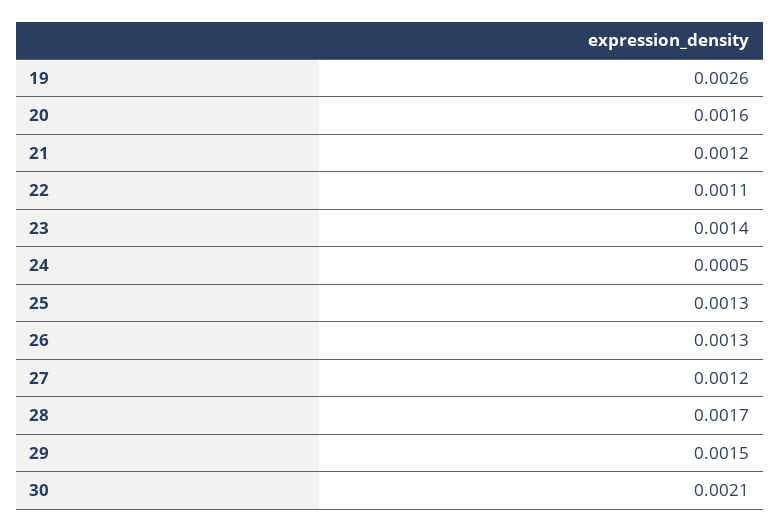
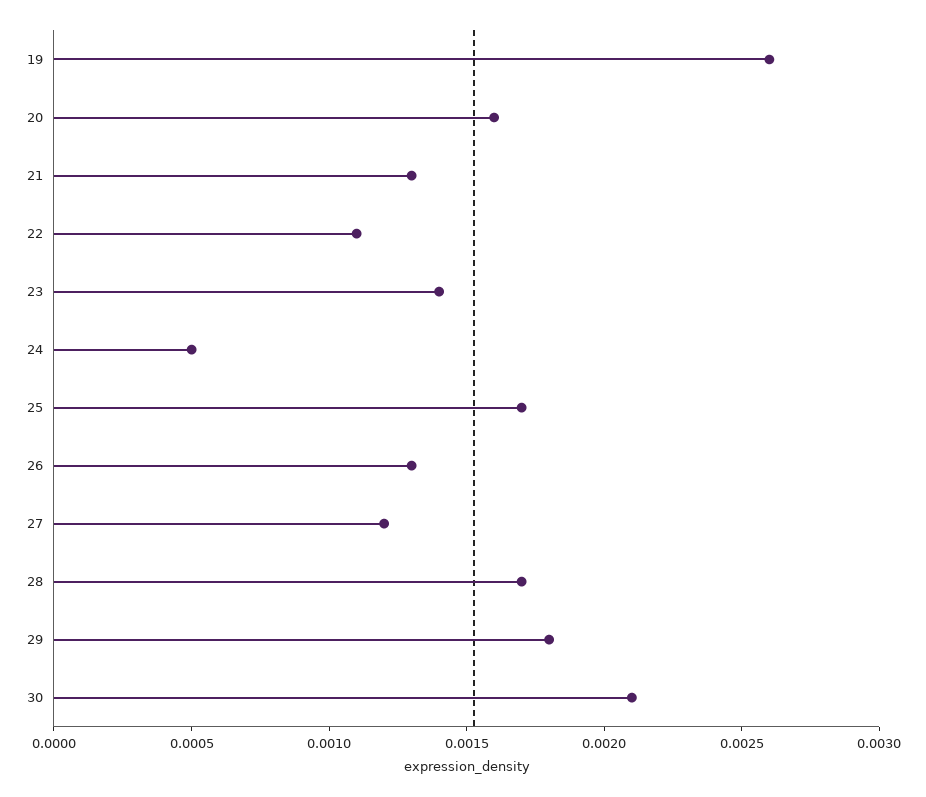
21: 0.0012 -> 0.0013
25: 0.0013 -> 0.0017
29: 0.0015 -> 0.0018

